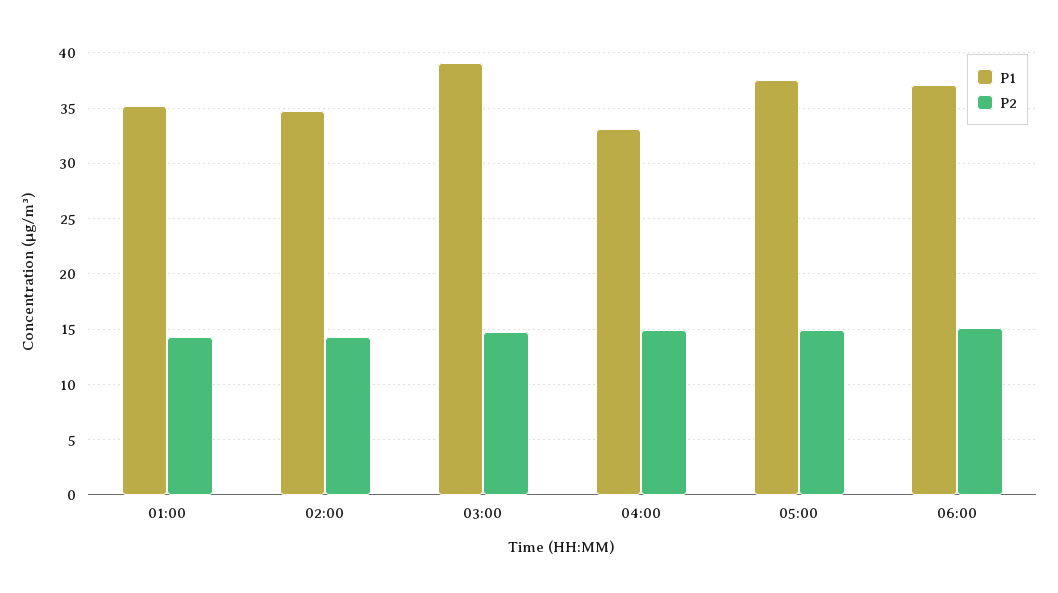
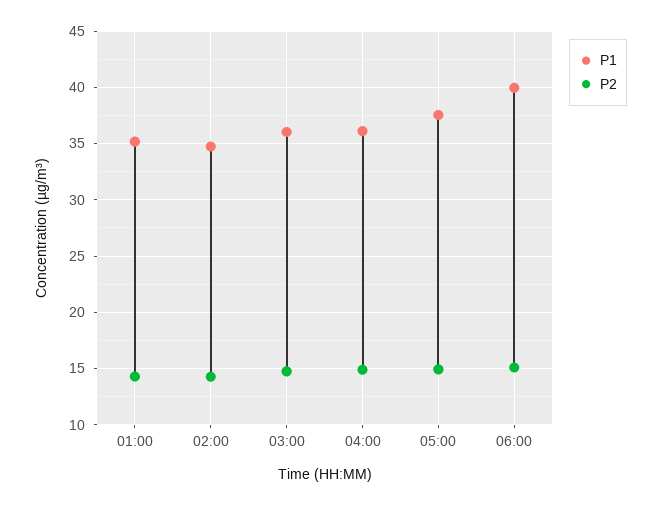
P1, 03:00: 39 -> 36
P1, 04:00: 33 -> 36
P1, 06:00: 37 -> 40

